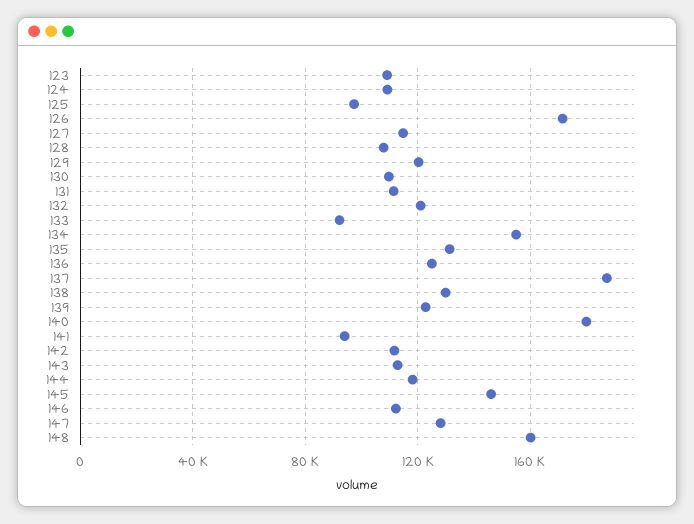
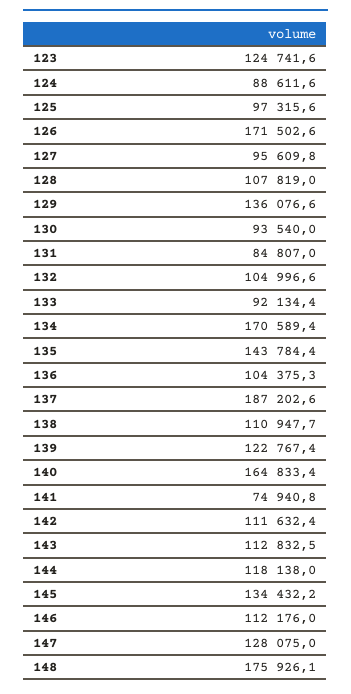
123: 110000 -> 124741.6
124: 110000 -> 88611.6
127: 115000 -> 95609.8
129: 120000 -> 136076.6
130: 110000 -> 93540
131: 110000 -> 84807
132: 120000 -> 104996.6
134: 155000 -> 170589.4
135: 130000 -> 143784.4
136: 125000 -> 104375.3
138: 130000 -> 110947.7
140: 180000 -> 164833.4
141: 95000 -> 74940.8
145: 145000 -> 134432.2
148: 160000 -> 175926.1

